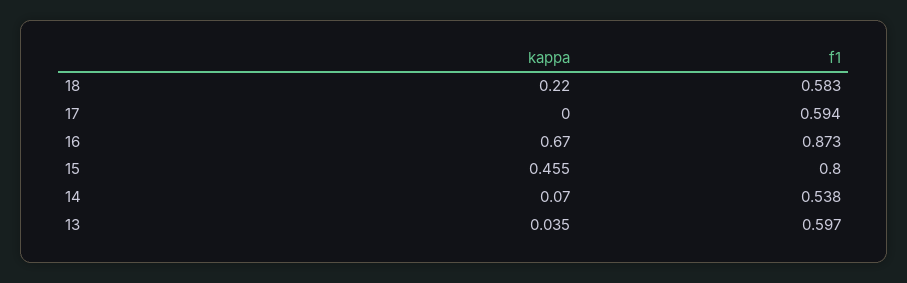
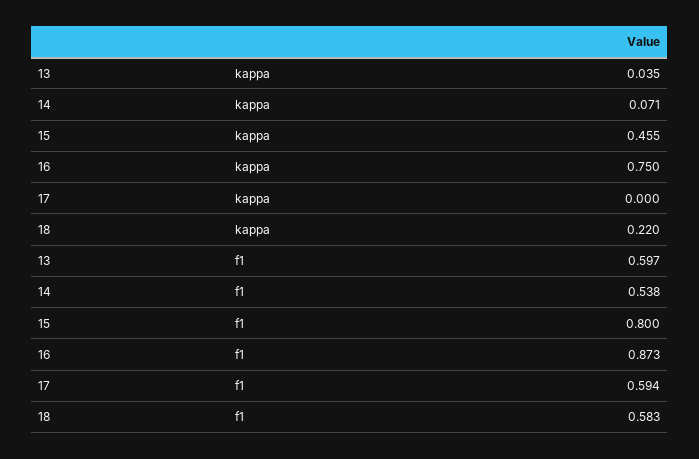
kappa, 16: 0.67 -> 0.75
kappa, 14: 0.07 -> 0.071

